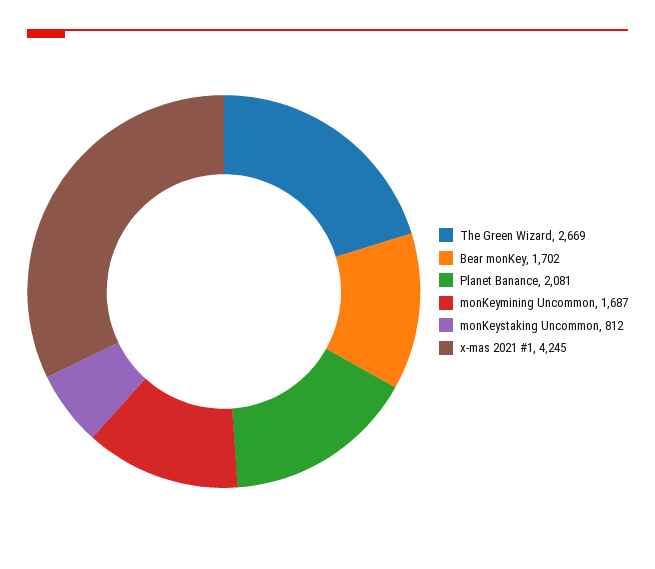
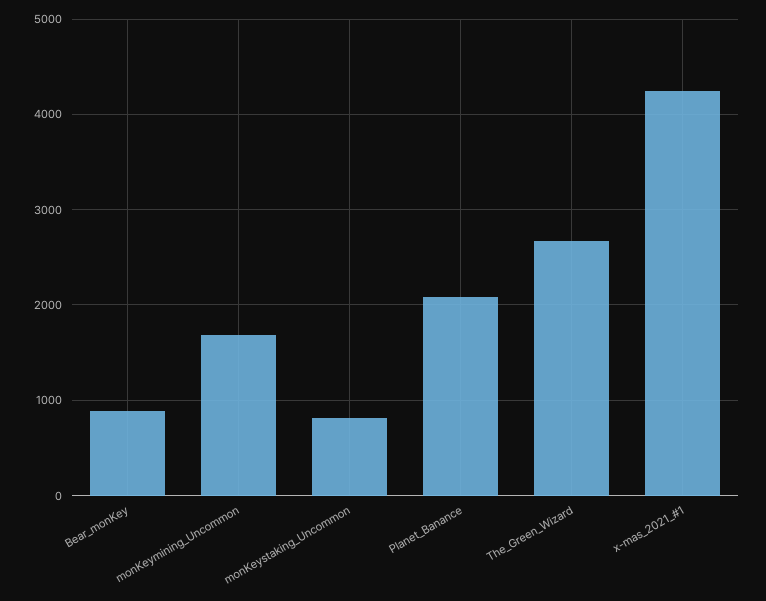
Bear monKey: 1702 -> 900

